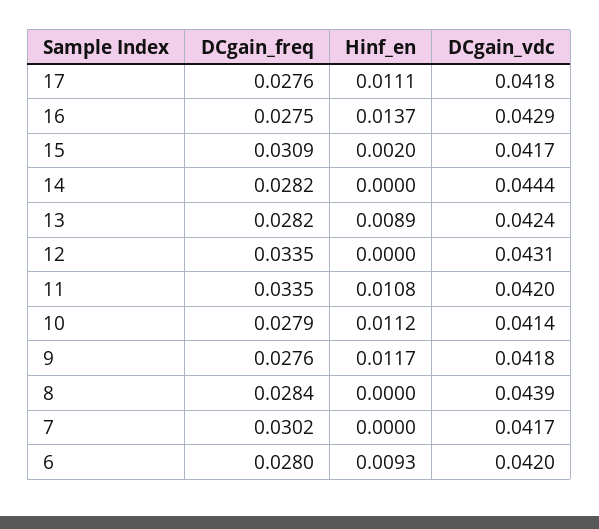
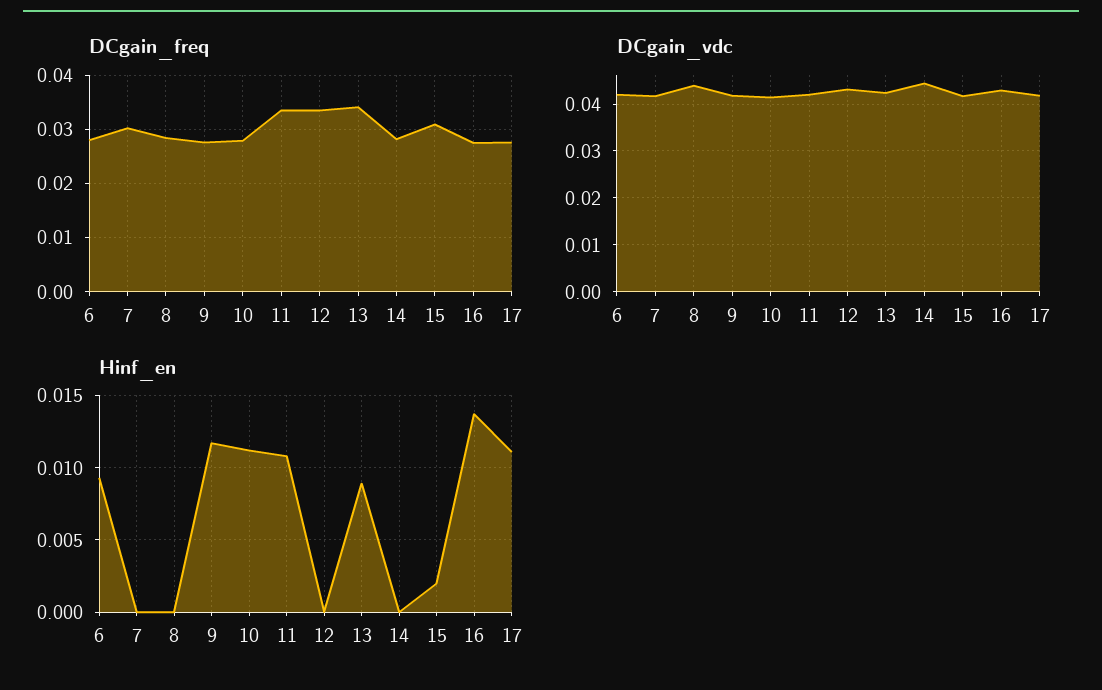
DCgain_freq, 13: 0.0282 -> 0.034

